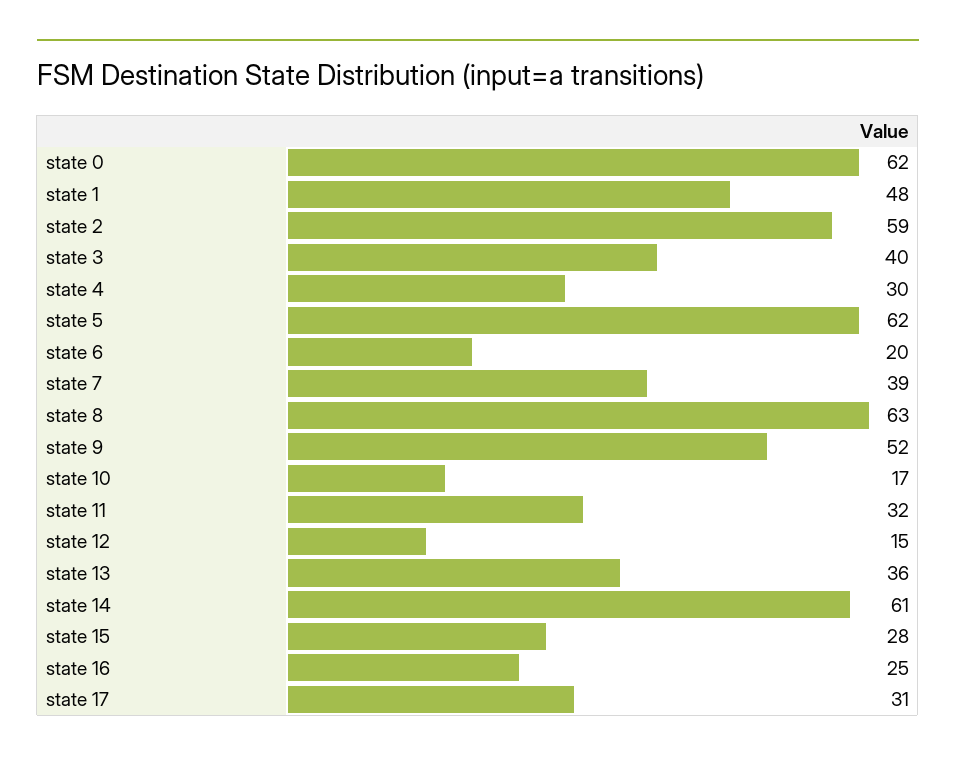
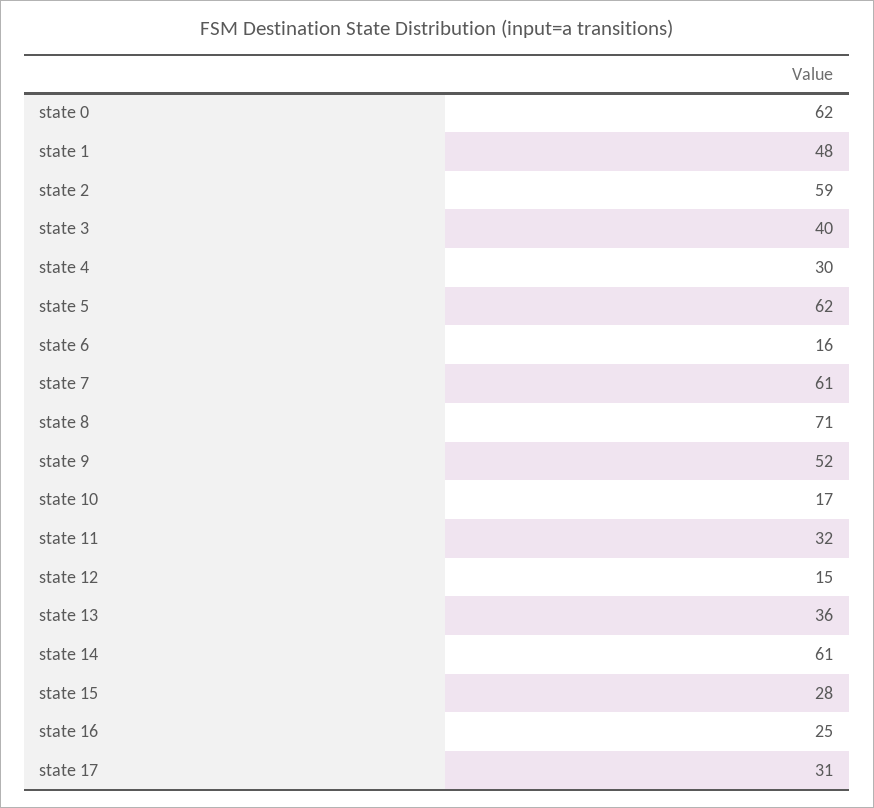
state 6: 20 -> 16
state 7: 39 -> 61
state 8: 63 -> 71

